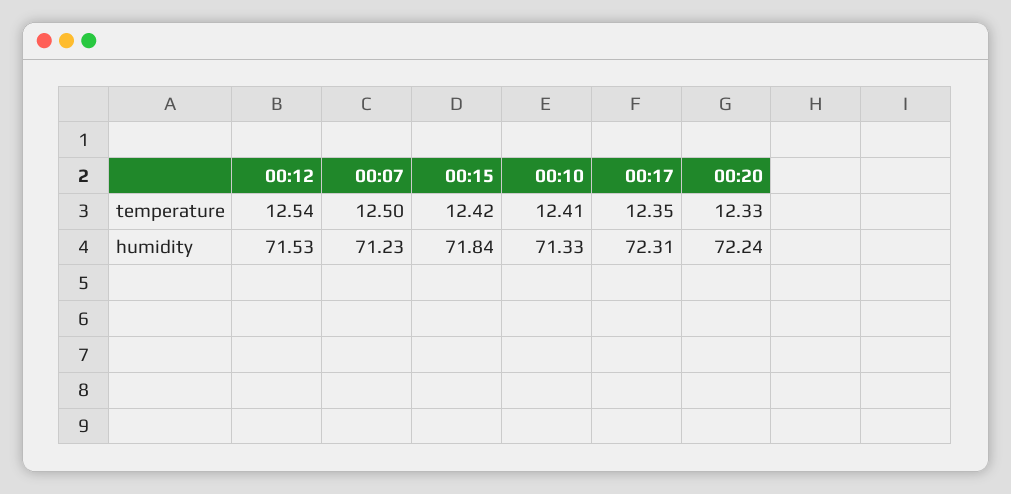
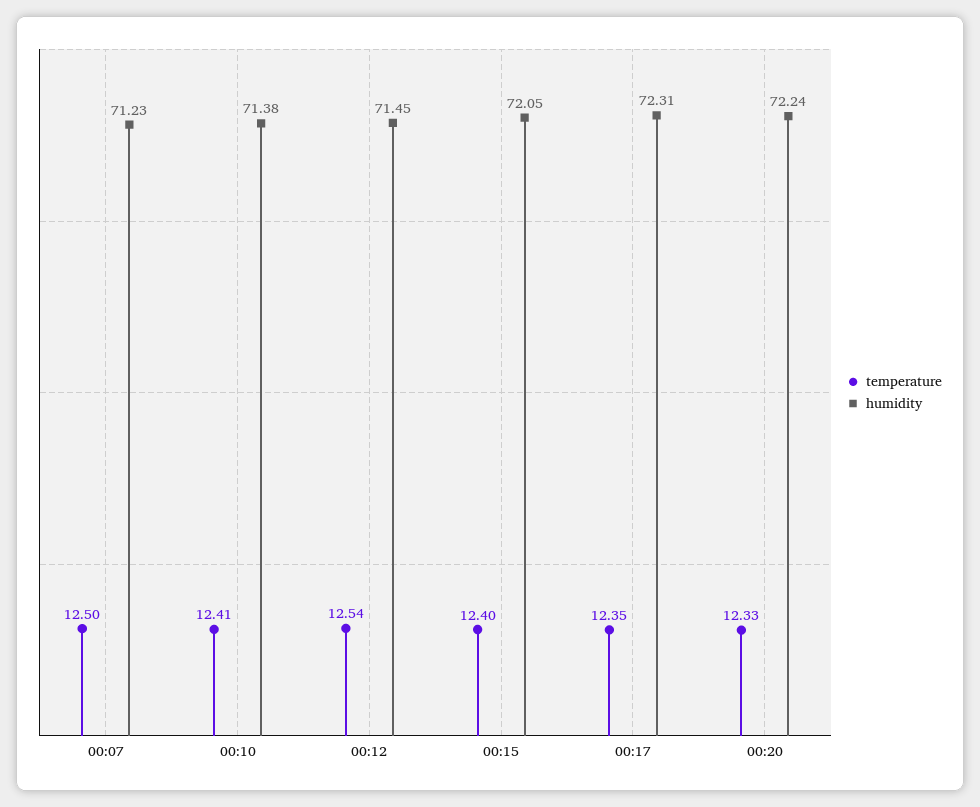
temperature, 00:15: 12.42 -> 12.4
humidity, 00:12: 71.53 -> 71.45
humidity, 00:15: 71.84 -> 72.05
humidity, 00:10: 71.33 -> 71.38

